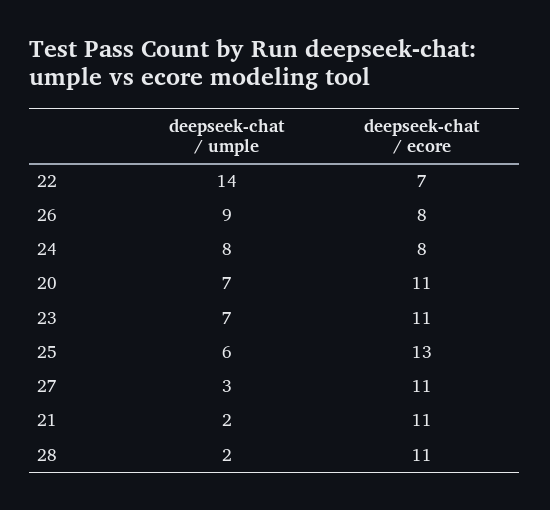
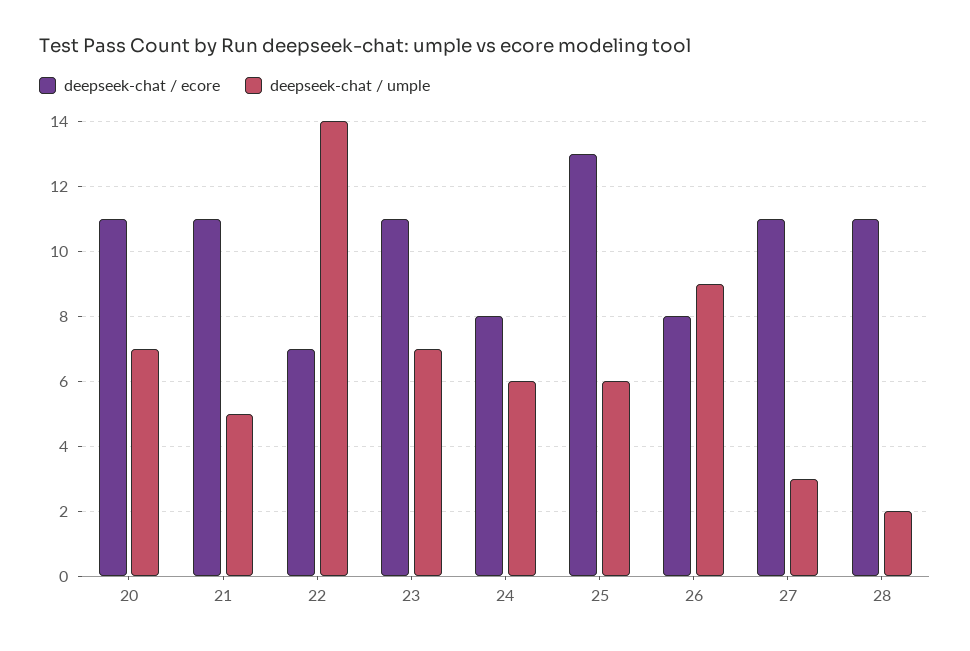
deepseek-chat / umple, 24: 8 -> 6
deepseek-chat / umple, 21: 2 -> 5

